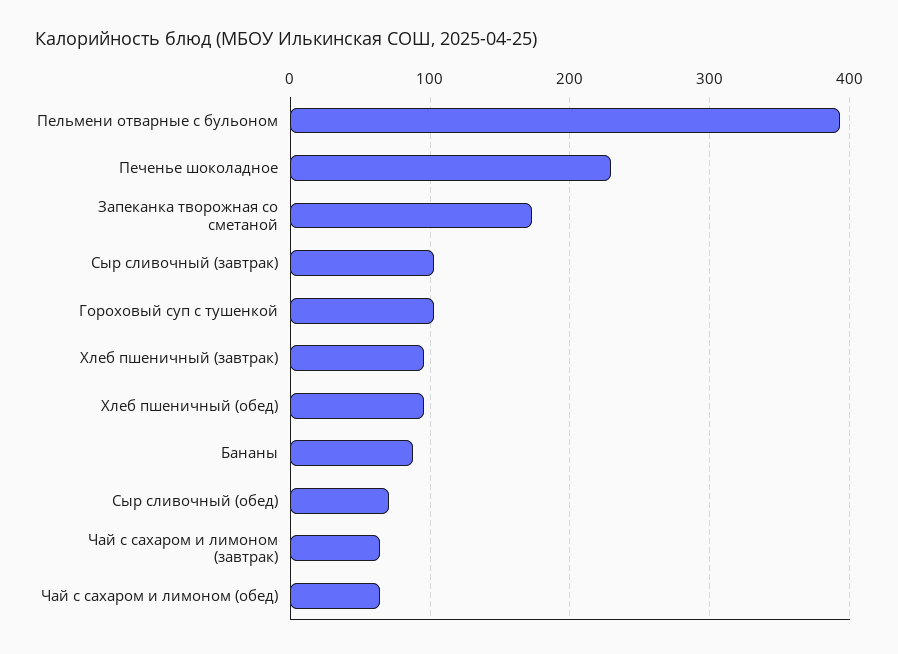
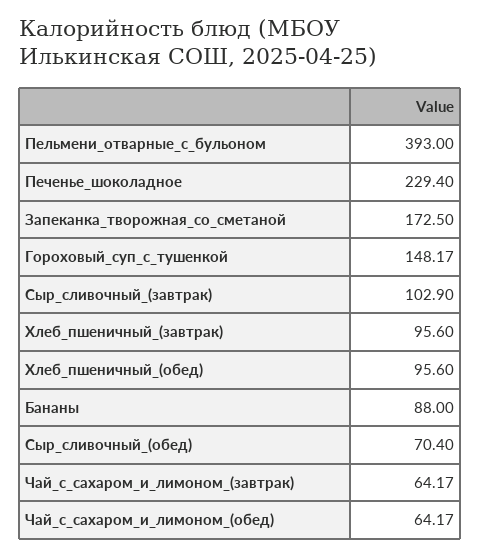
Гороховый суп с тушенкой: 100 -> 148.17

